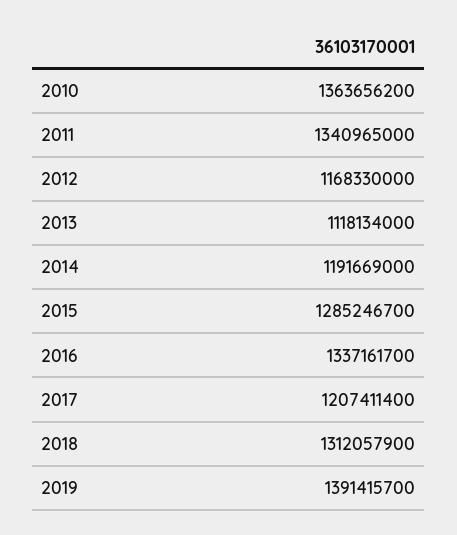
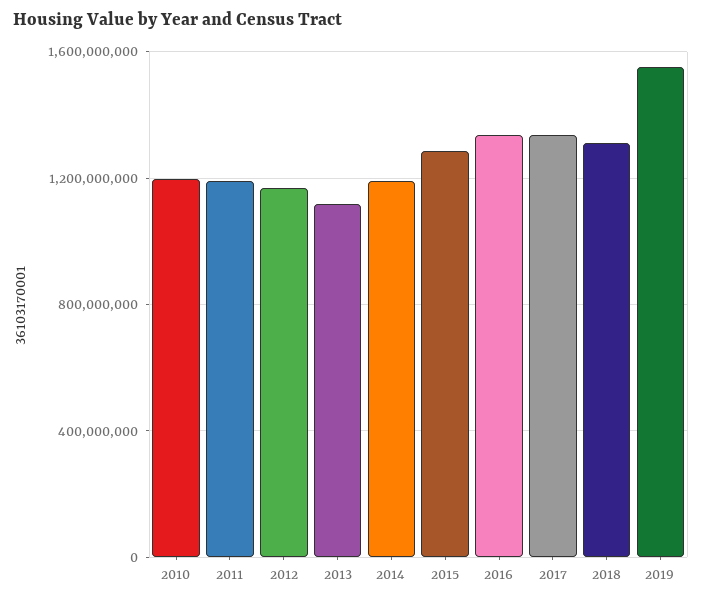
2010: 1363656200 -> 1200000000
2011: 1340965000 -> 1200000000
2017: 1207411400 -> 1350000000
2019: 1391415700 -> 1550000000

